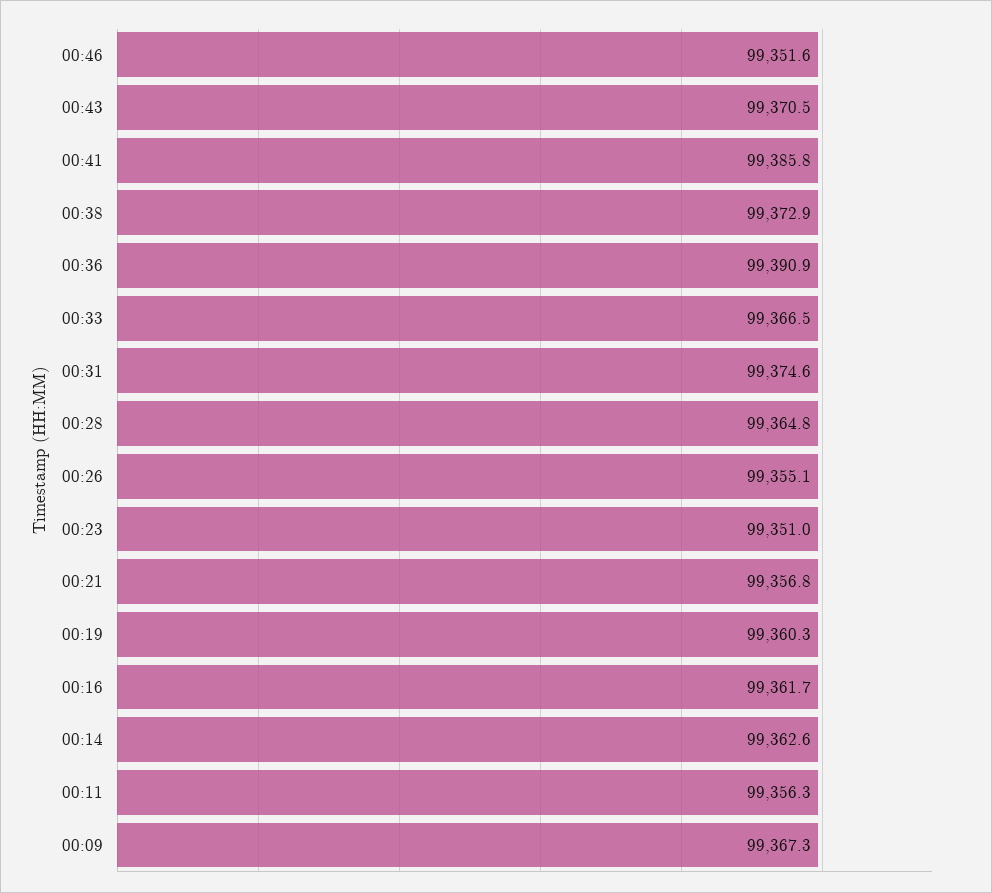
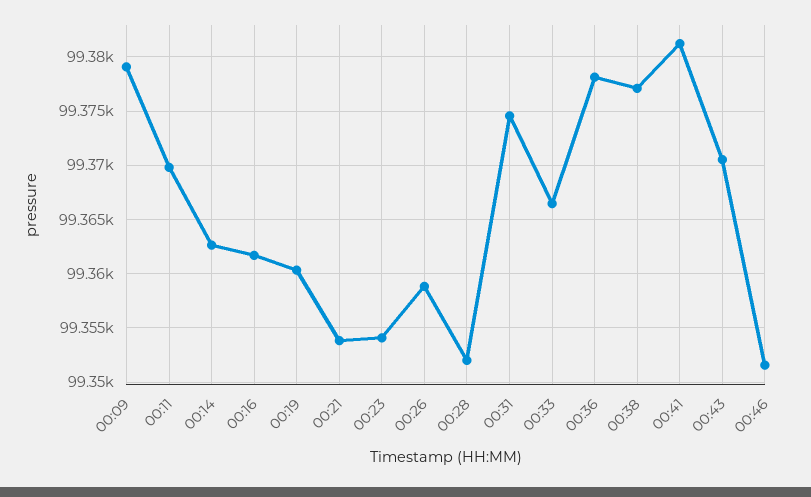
00:41: 99385.8 -> 99381
00:38: 99372.9 -> 99377
00:36: 99390.9 -> 99378
00:28: 99364.8 -> 99352
00:26: 99355.1 -> 99359
00:23: 99351 -> 99354
00:21: 99356.8 -> 99354
00:11: 99356.3 -> 99370
00:09: 99367.3 -> 99379

